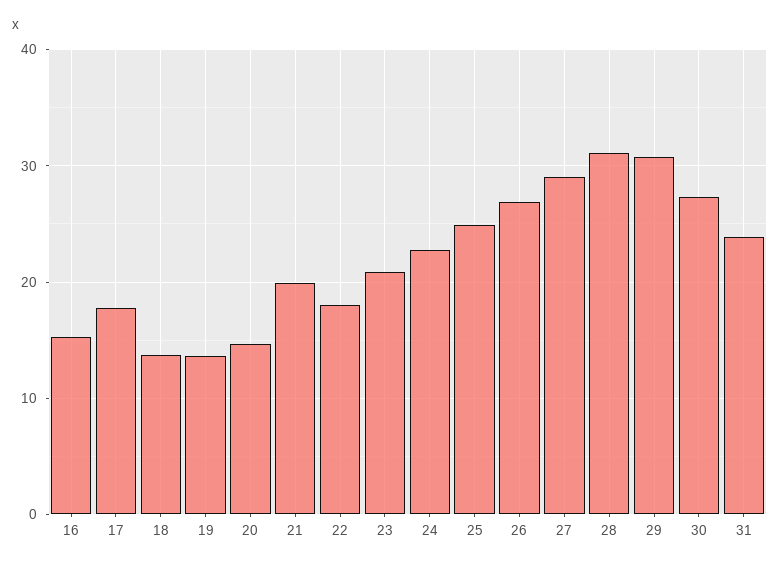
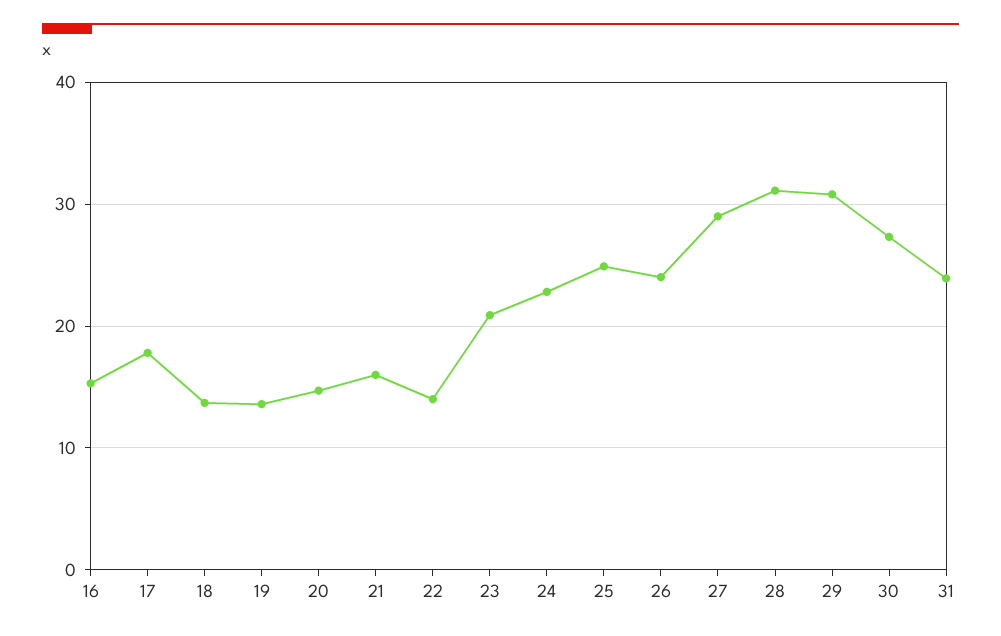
21: 20 -> 16
22: 18 -> 14
26: 27 -> 24

